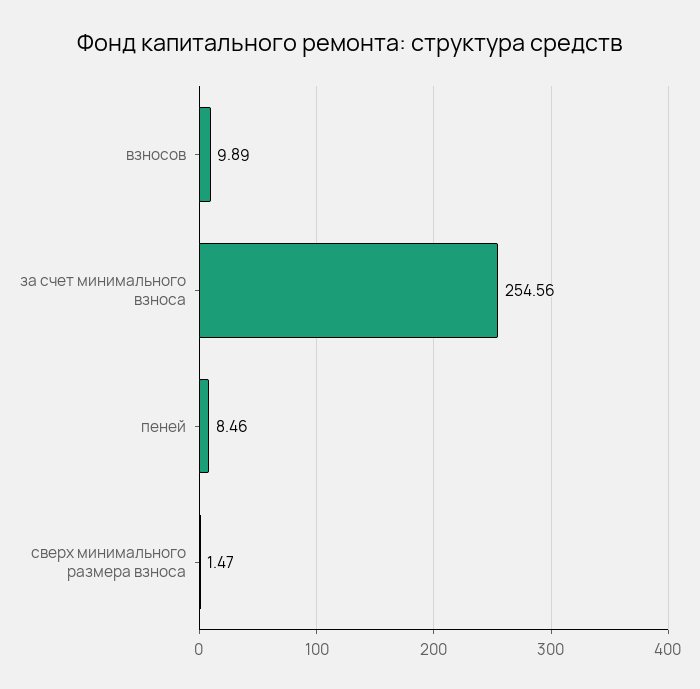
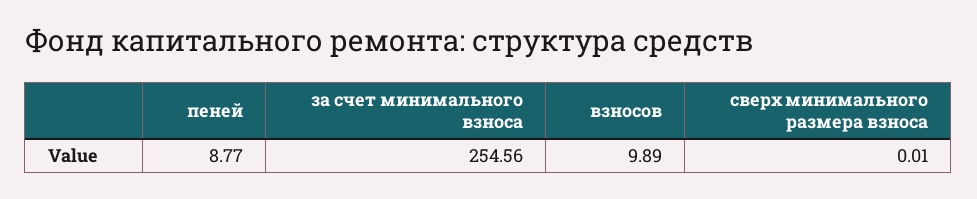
пеней: 8.46 -> 8.77
сверх минимального размера взноса: 1.47 -> 0.01

